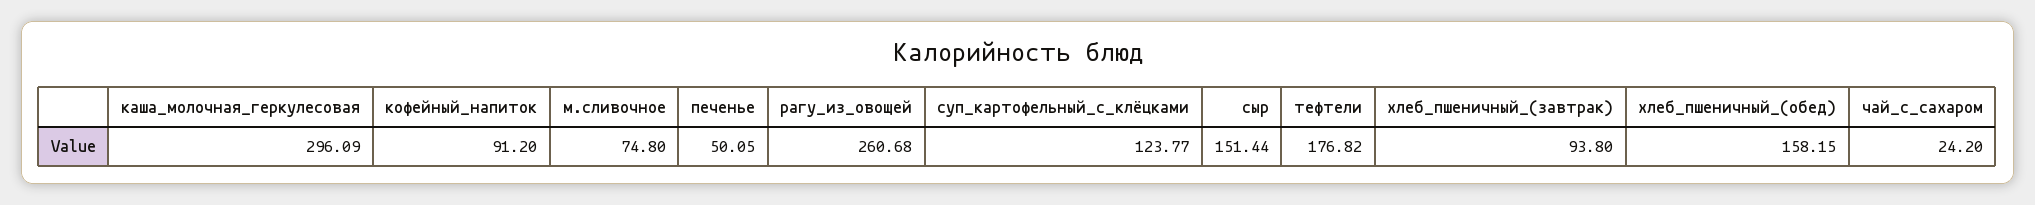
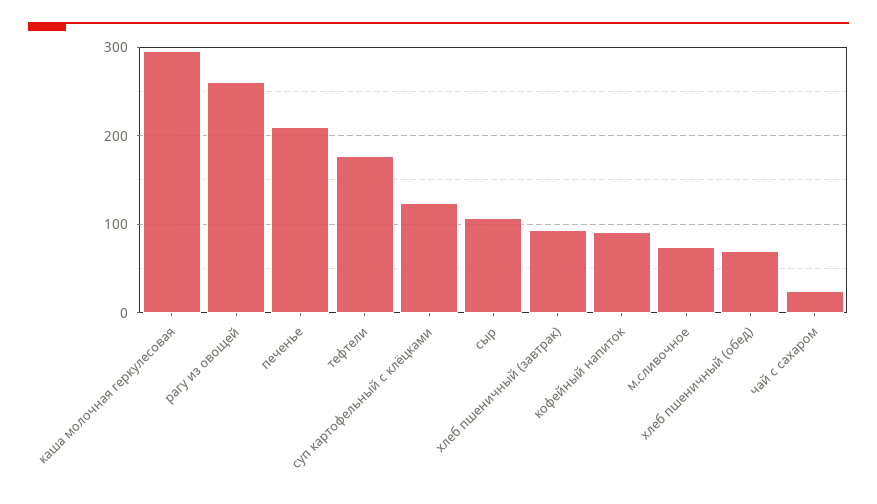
печенье: 50.05 -> 210
сыр: 151.44 -> 110
хлеб_пшеничный_(обед): 158.15 -> 70

